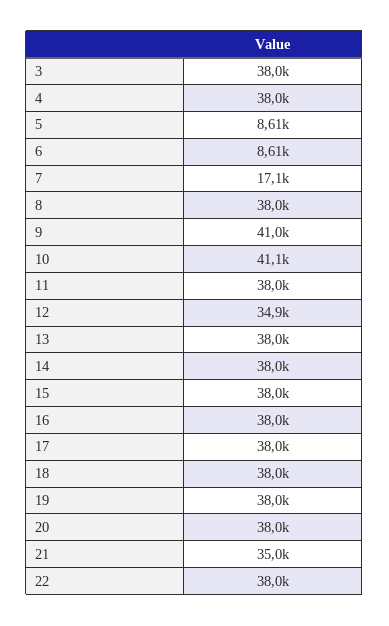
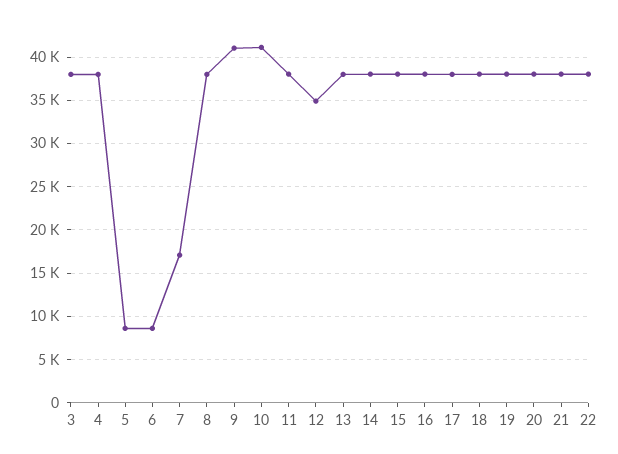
21: 35000 -> 38000

